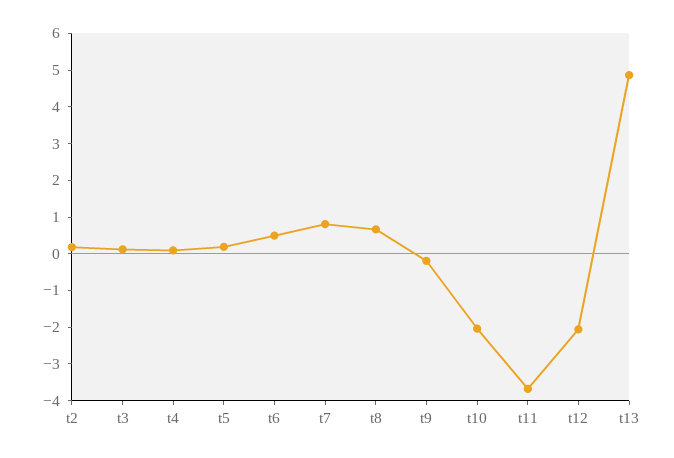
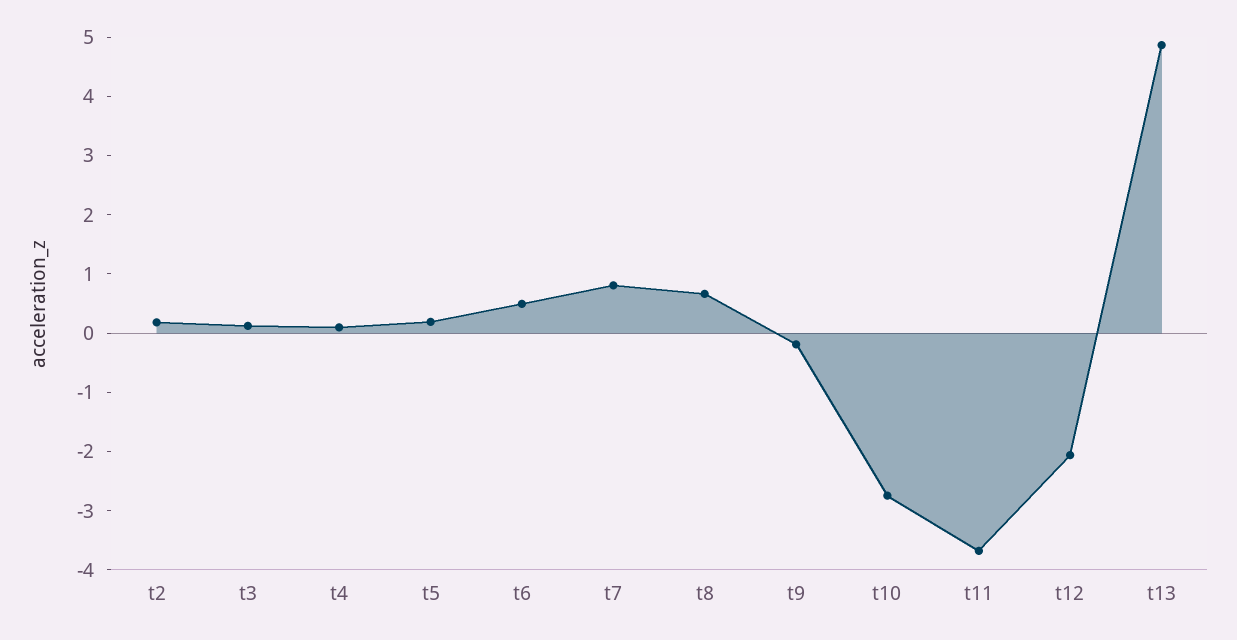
t10: -2 -> -2.8

